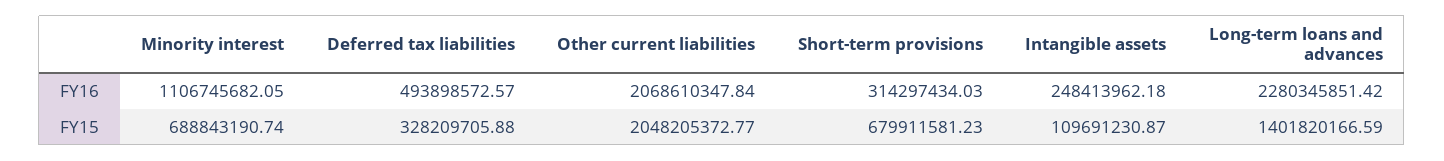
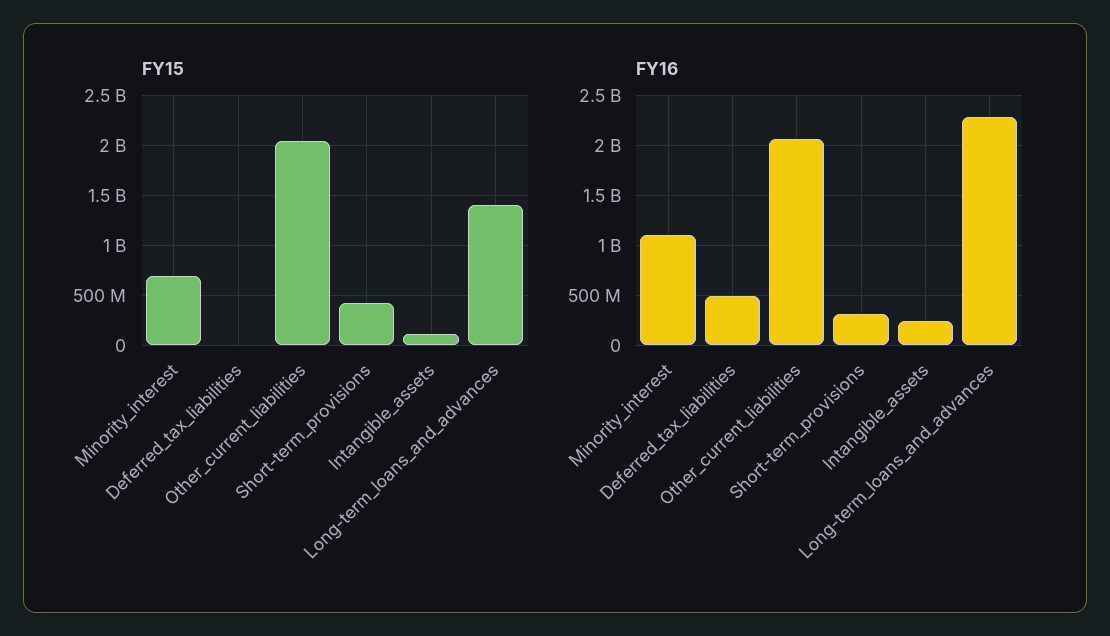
FY15, Deferred tax liabilities: 328209705.88 -> 0
FY15, Short-term provisions: 679911581.23 -> 400000000

